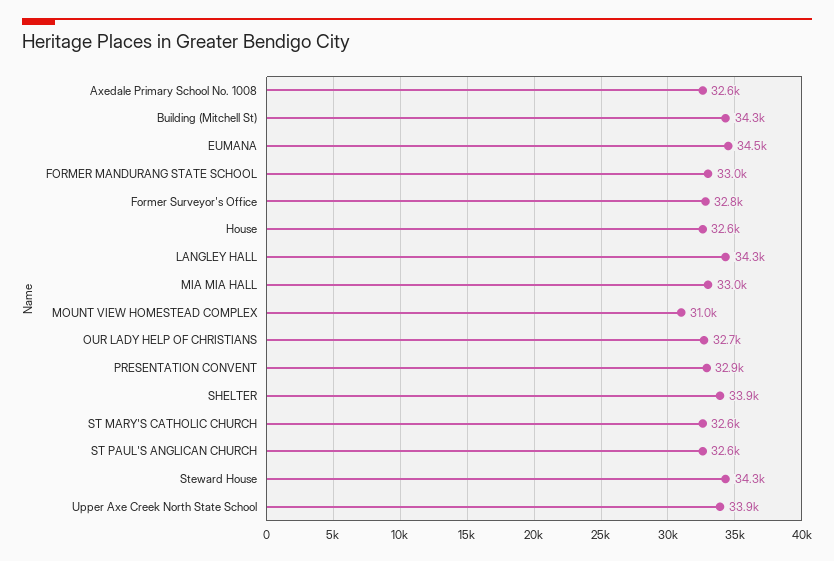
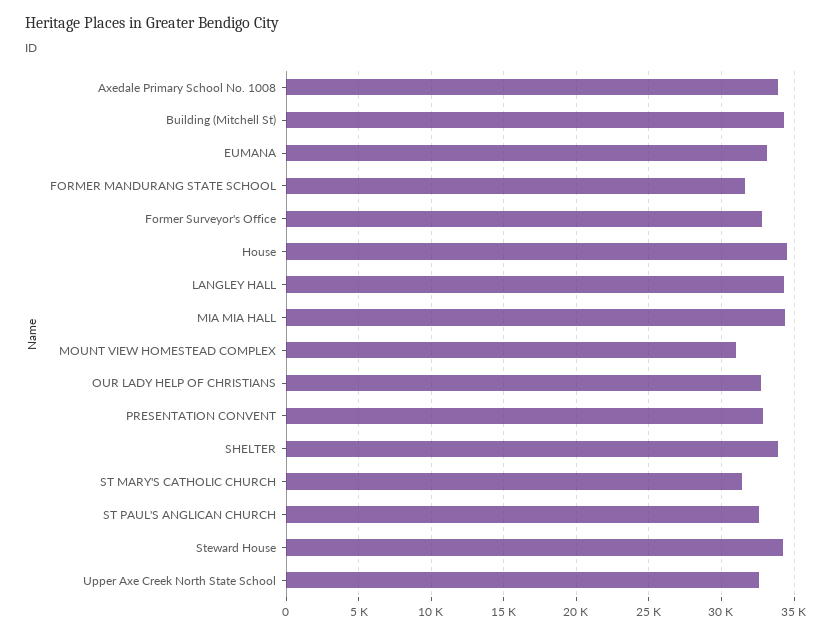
Axedale Primary School No. 1008: 32600 -> 34000
EUMANA: 34500 -> 33000
FORMER MANDURANG STATE SCHOOL: 33000 -> 31500
House: 32600 -> 34500
MIA MIA HALL: 33000 -> 34500
ST MARY'S CATHOLIC CHURCH: 32600 -> 31500
Upper Axe Creek North State School: 33900 -> 32500

